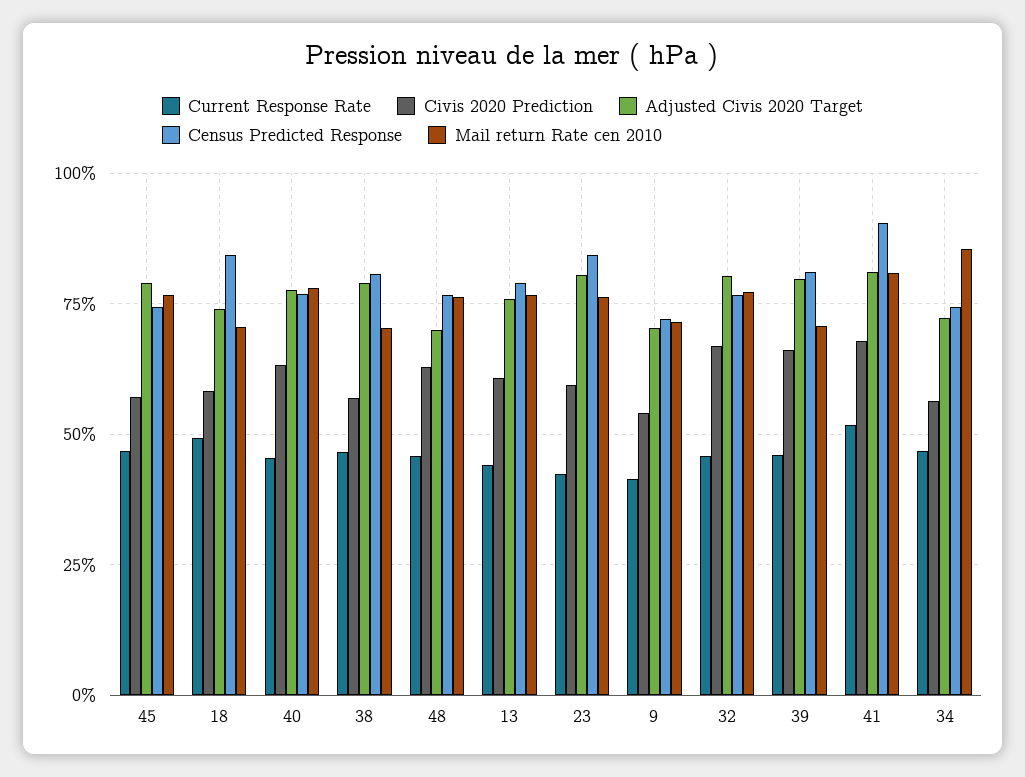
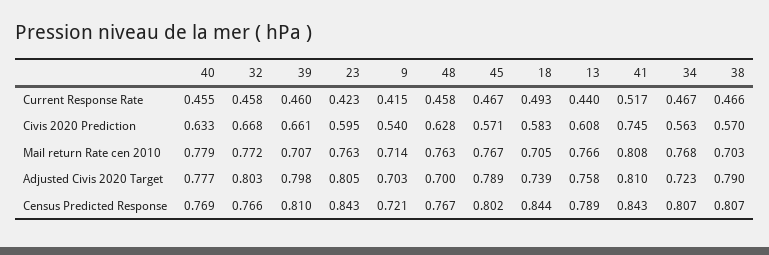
Census Predicted Response, 45: 0.75 -> 0.802
Civis 2020 Prediction, 41: 0.675 -> 0.745
Census Predicted Response, 41: 0.9 -> 0.843
Census Predicted Response, 34: 0.75 -> 0.807
Mail return Rate cen 2010, 34: 0.85 -> 0.768

